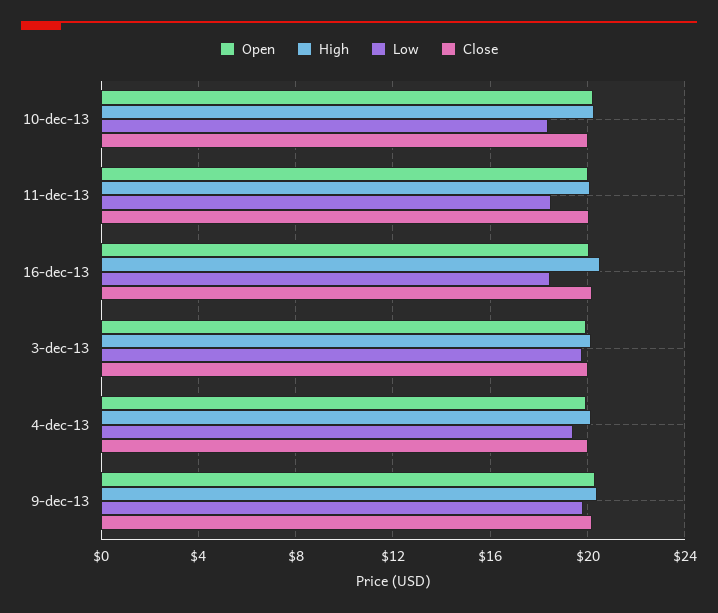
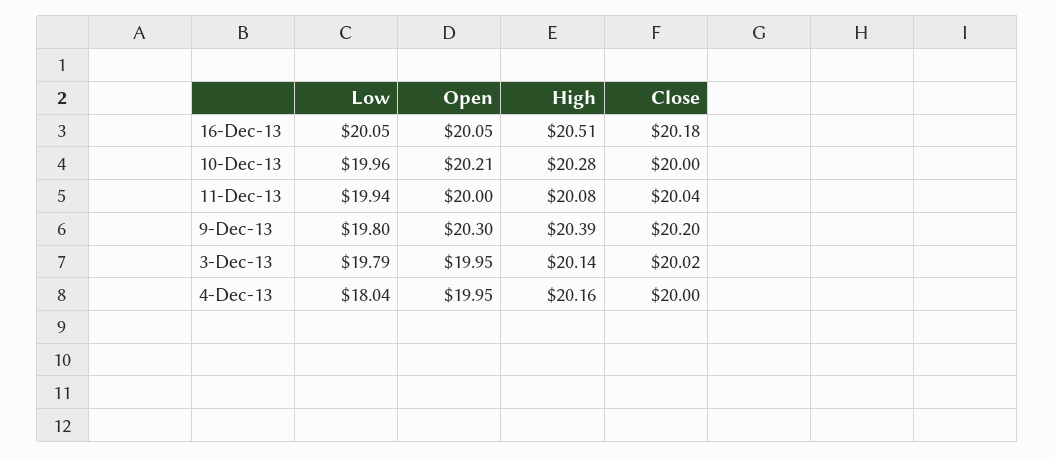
Low, 10-dec-13: 18.5 -> 19.96
Low, 11-dec-13: 18.5 -> 19.94
Low, 16-dec-13: 18.5 -> 20.05
Low, 4-dec-13: 19.5 -> 18.04

